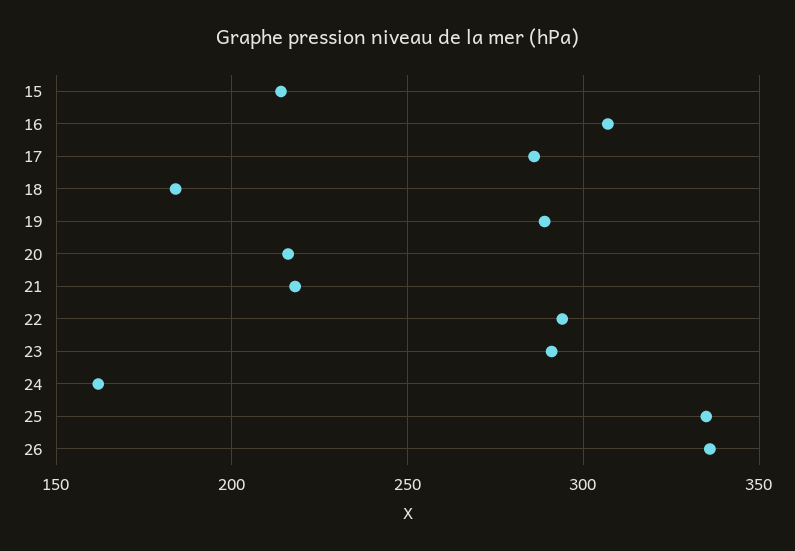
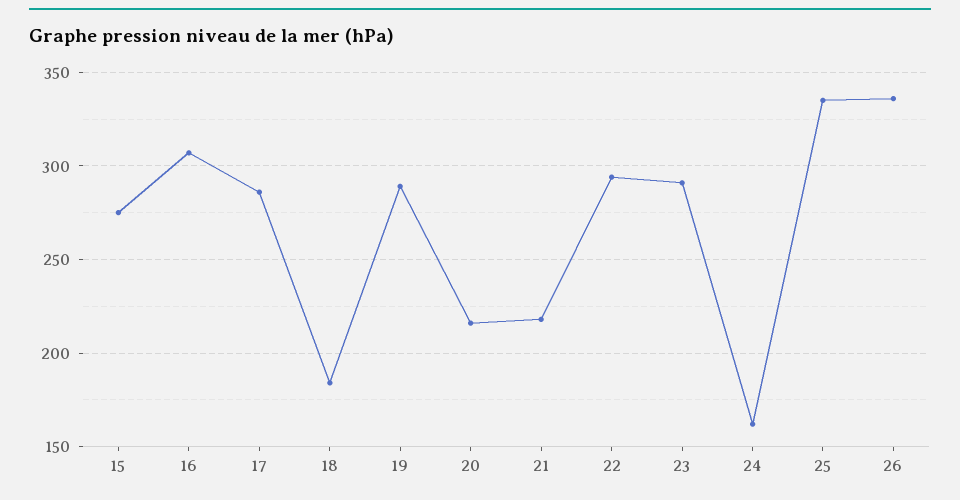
15: 215 -> 275

